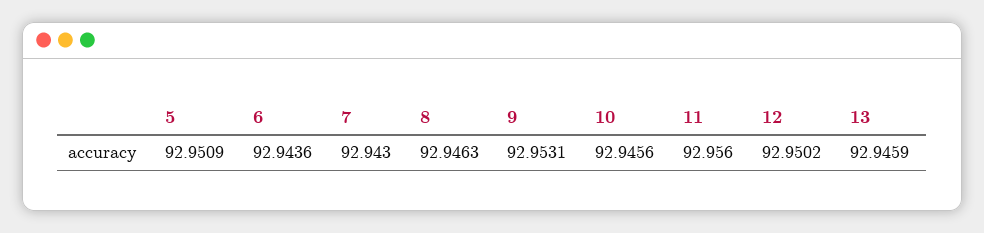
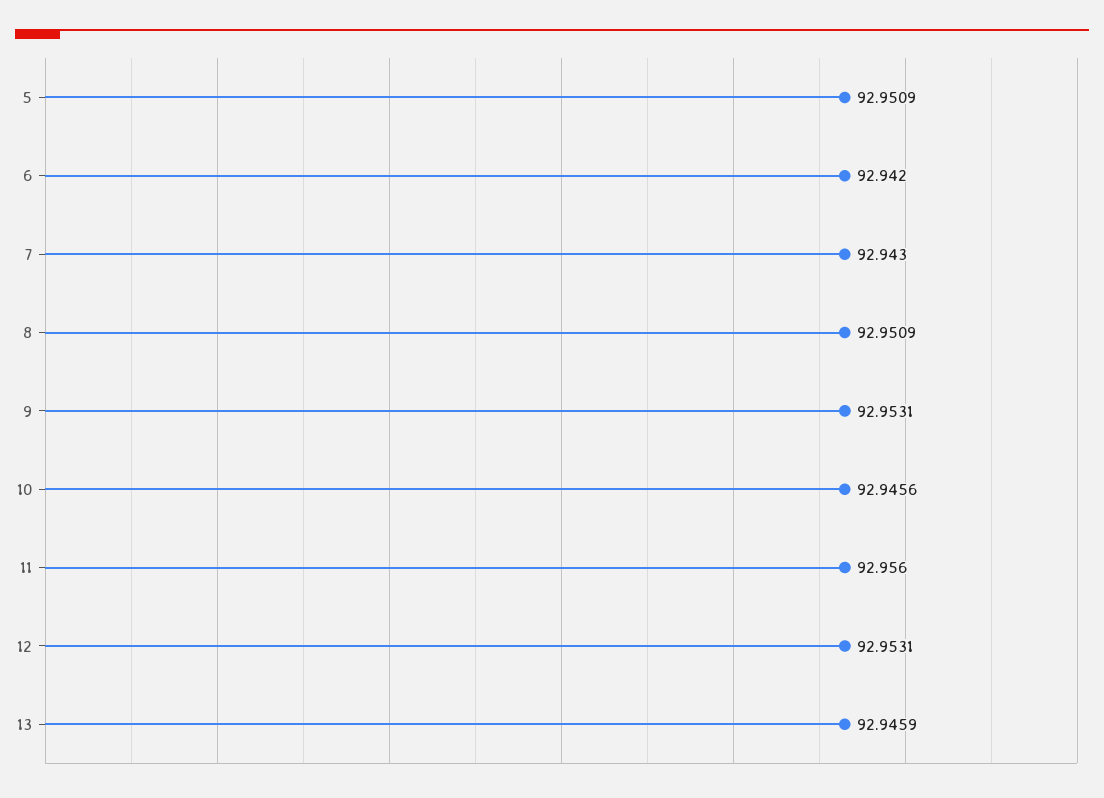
6: 92.9436 -> 92.942
8: 92.9463 -> 92.9509
12: 92.9502 -> 92.9531

